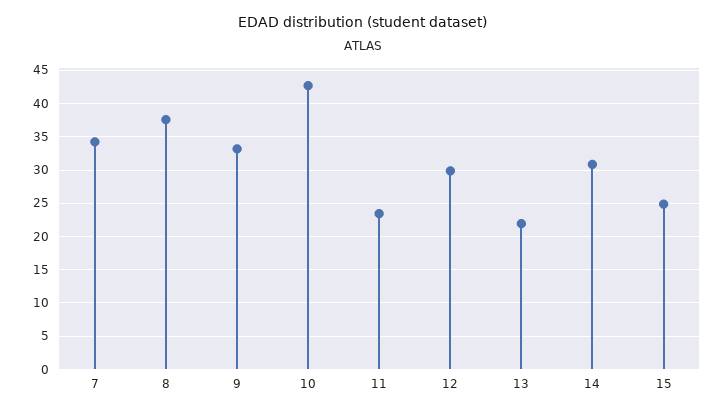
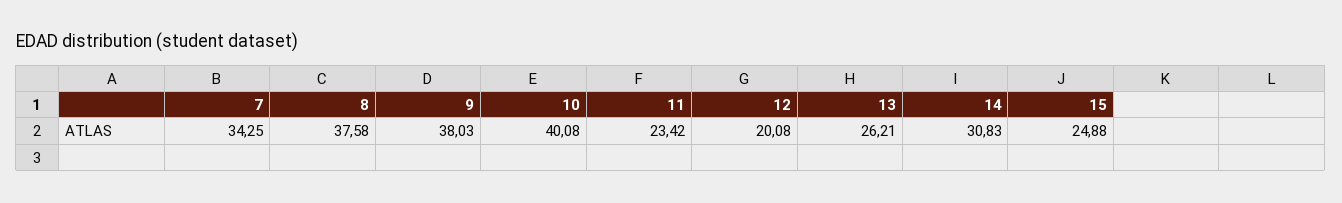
9: 33 -> 38.03
10: 43 -> 40.08
12: 30 -> 20.08
13: 22 -> 26.21

